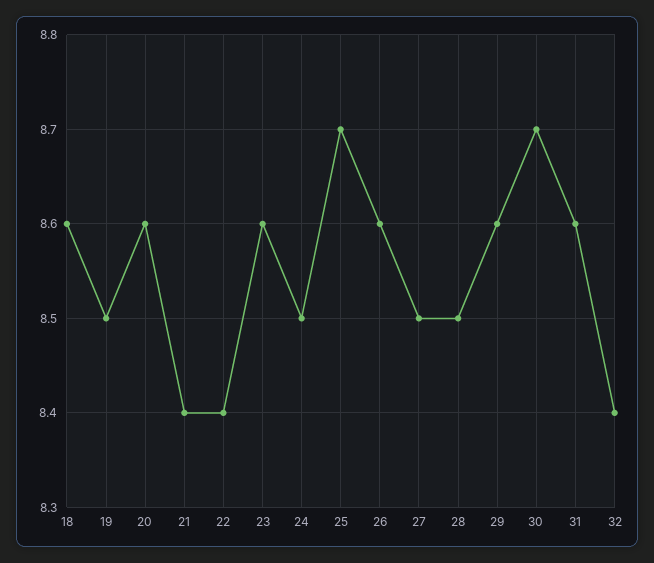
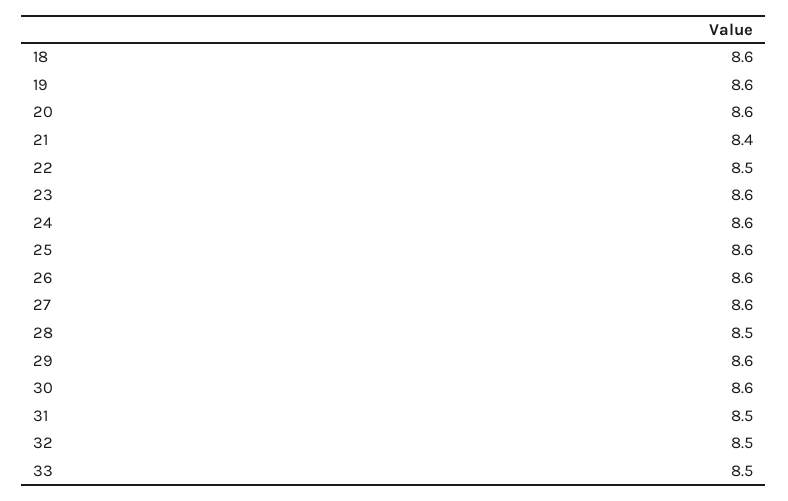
19: 8.5 -> 8.6
22: 8.4 -> 8.5
24: 8.5 -> 8.6
25: 8.7 -> 8.6
27: 8.5 -> 8.6
30: 8.7 -> 8.6
31: 8.6 -> 8.5
32: 8.4 -> 8.5
33: none -> 8.5

